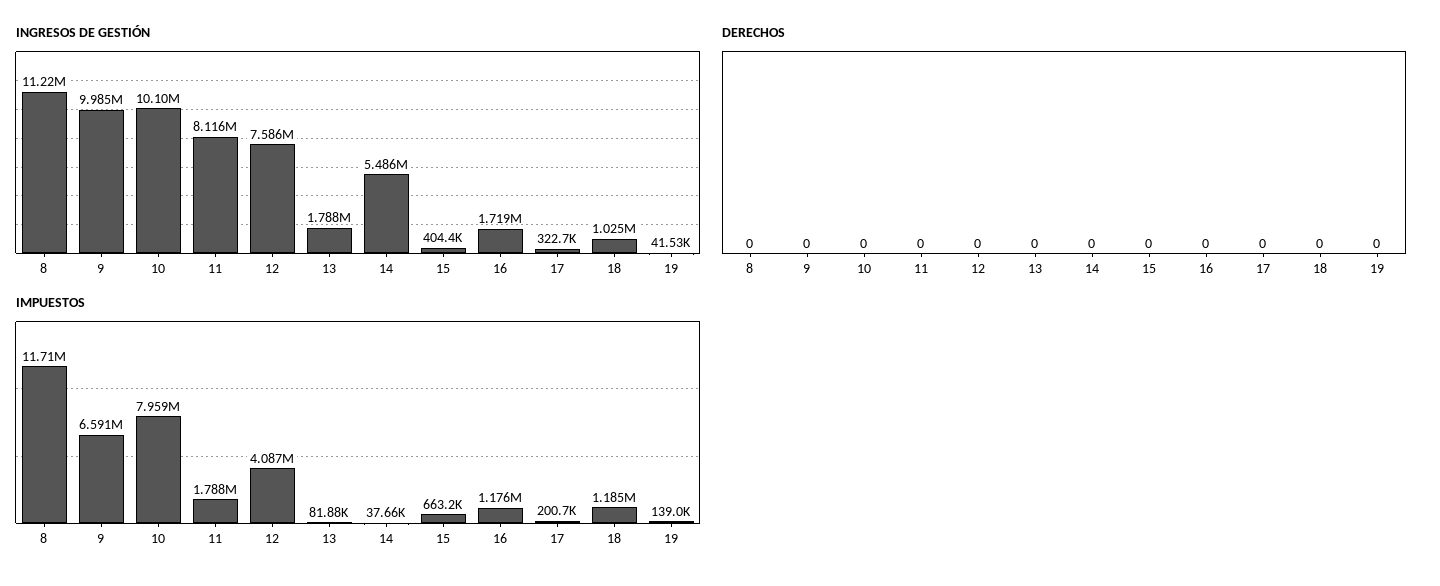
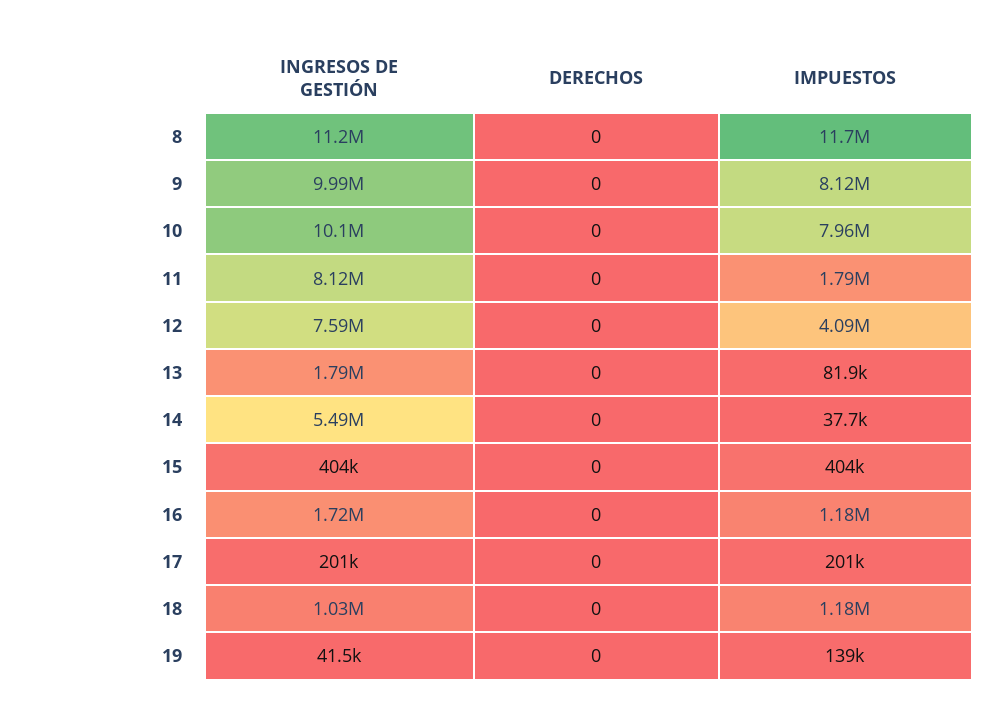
INGRESOS DE GESTIÓN, 17: 322700 -> 201000
IMPUESTOS, 9: 6591000 -> 8120000
IMPUESTOS, 15: 663200 -> 404000

